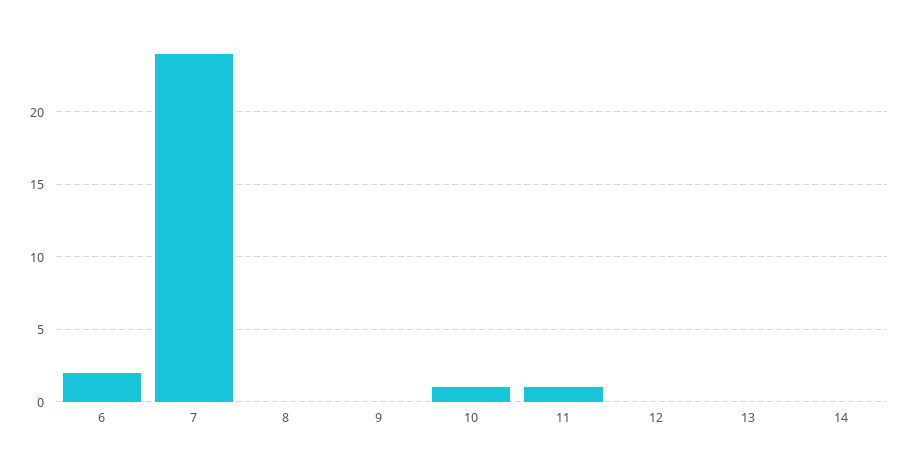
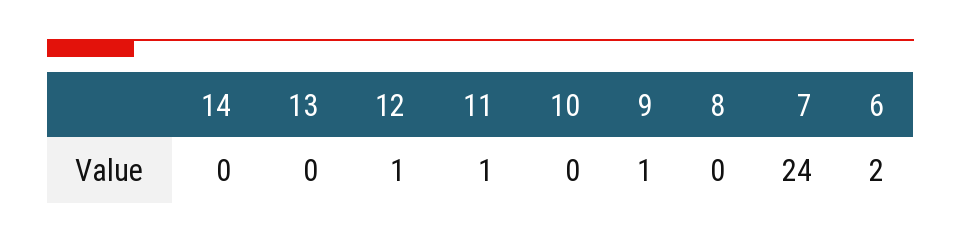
9: 0 -> 1
10: 1 -> 0
12: 0 -> 1

